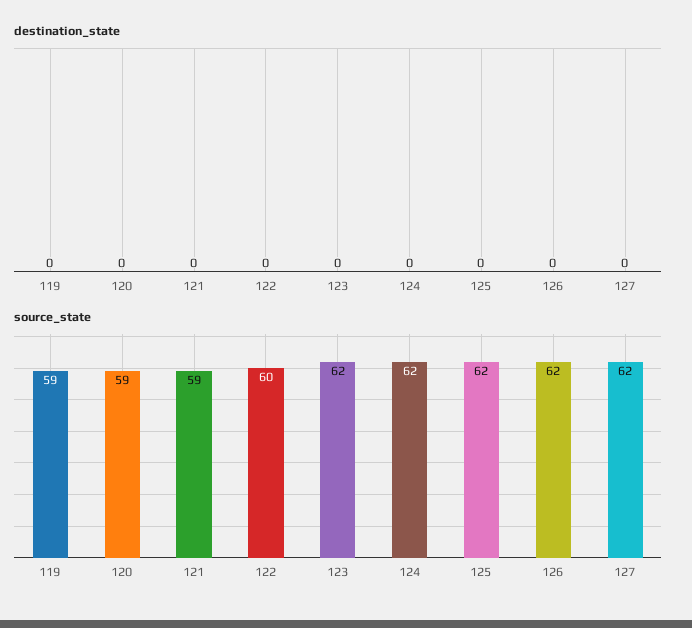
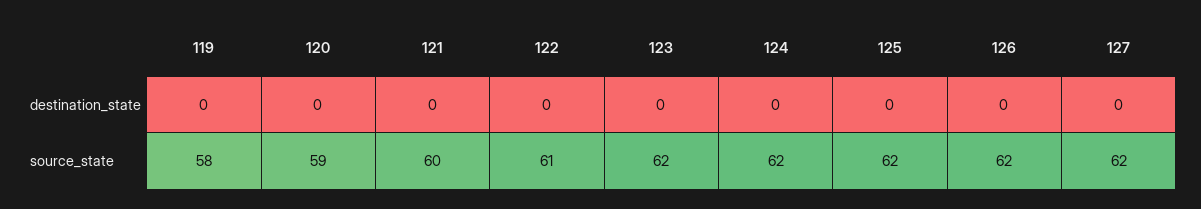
source_state, 119: 59 -> 58
source_state, 121: 59 -> 60
source_state, 122: 60 -> 61

